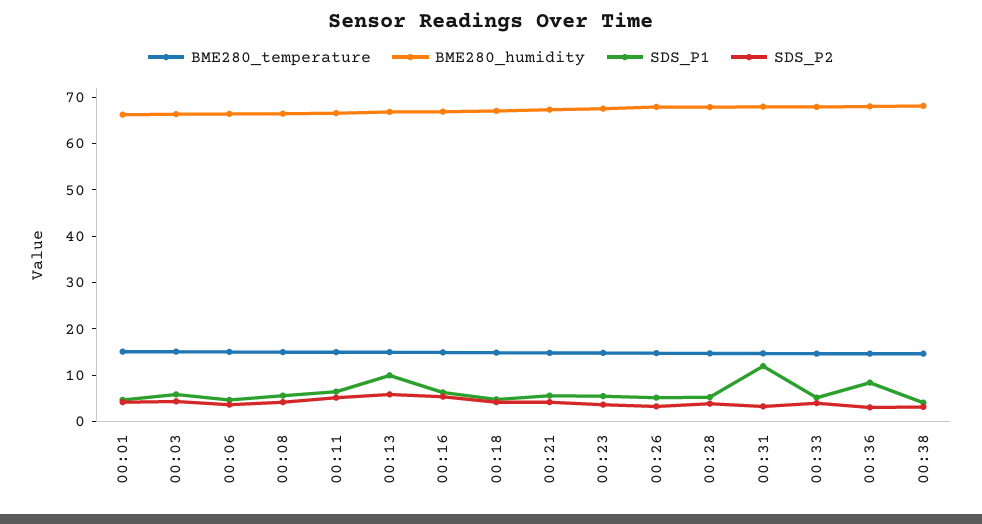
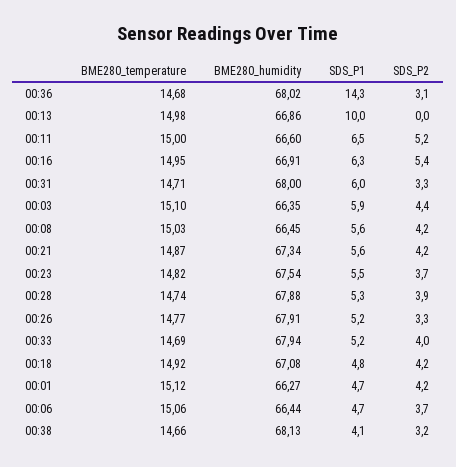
SDS_P2, 00:13: 6 -> 0
SDS_P1, 00:31: 12 -> 6
SDS_P1, 00:36: 8 -> 14.3

